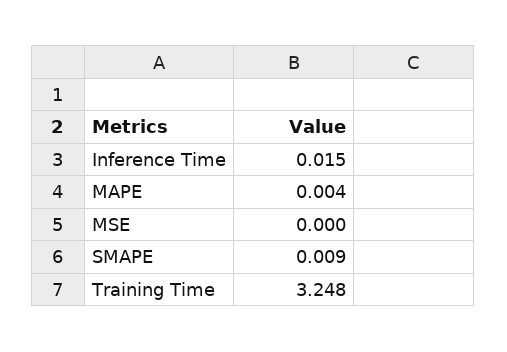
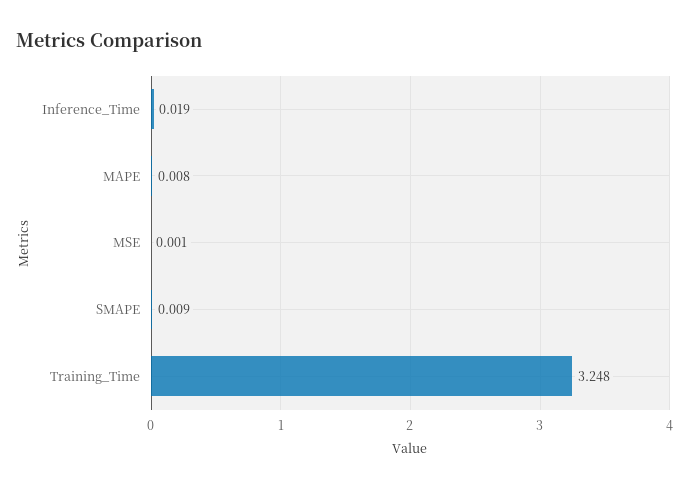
Inference Time: 0.015 -> 0.019
MAPE: 0.004 -> 0.008
MSE: 0 -> 0.001

